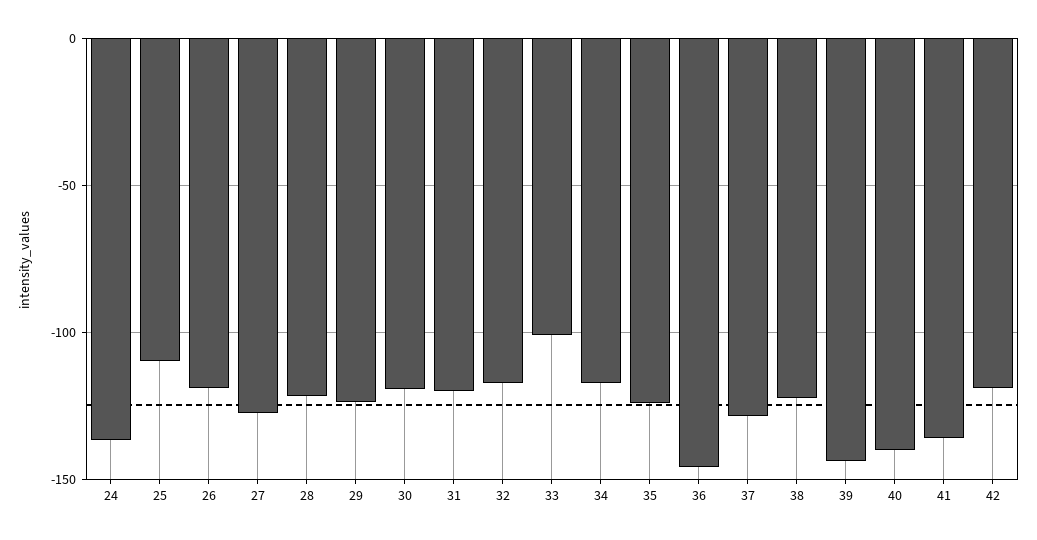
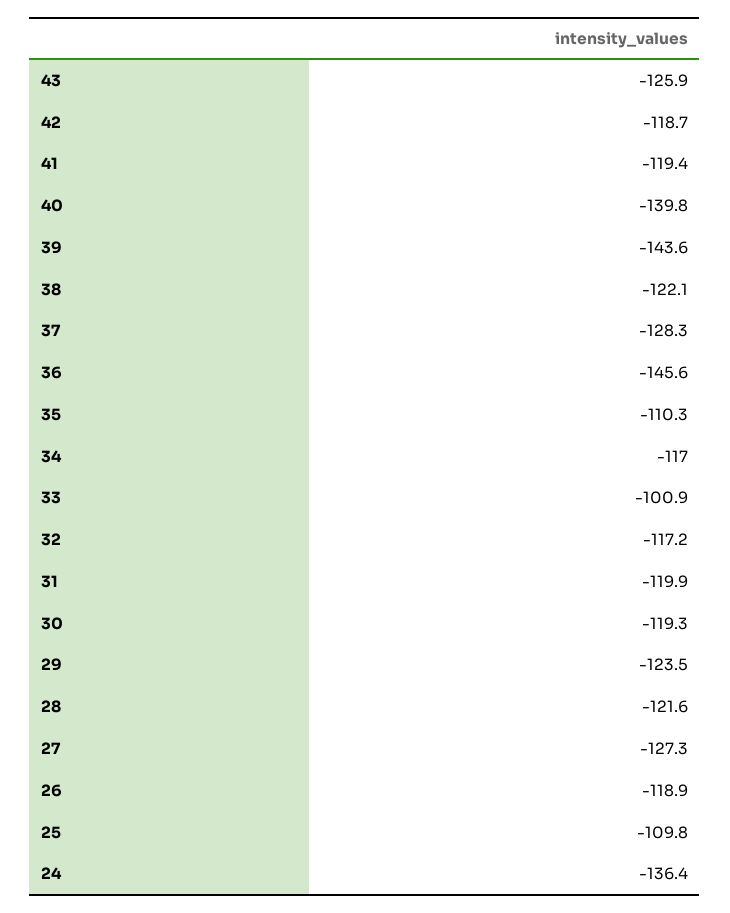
35: -125 -> -110.3
41: -135 -> -119.4
43: none -> -125.9

